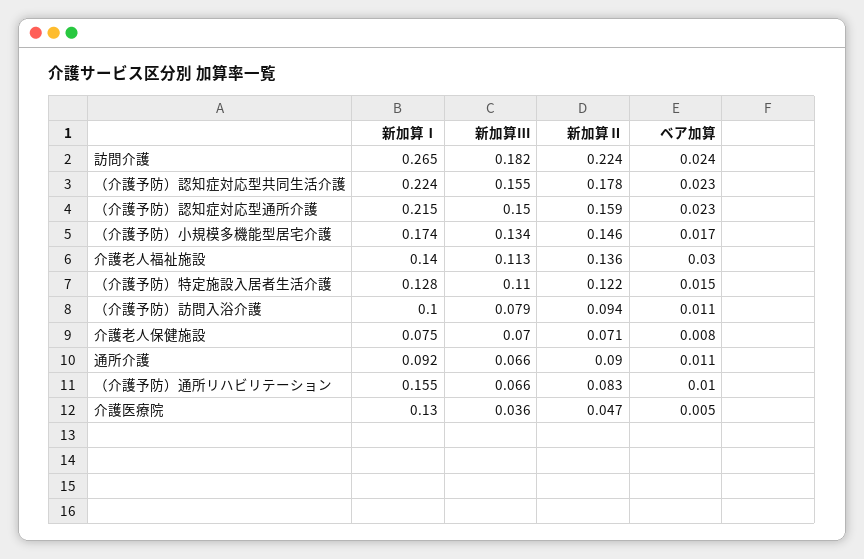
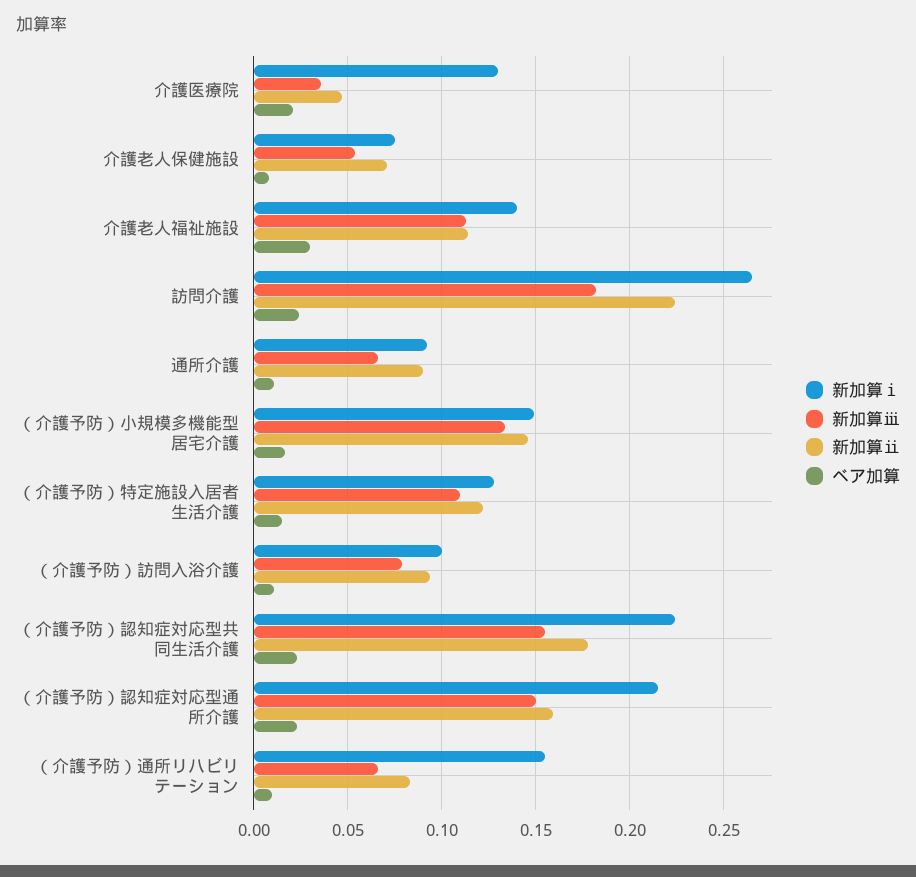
新加算Ⅰ, （介護予防）小規模多機能型居宅介護: 0.174 -> 0.15
新加算Ⅱ, 介護老人福祉施設: 0.136 -> 0.115
新加算Ⅲ, 介護老人保健施設: 0.07 -> 0.055
ベア加算, 介護医療院: 0.005 -> 0.02

